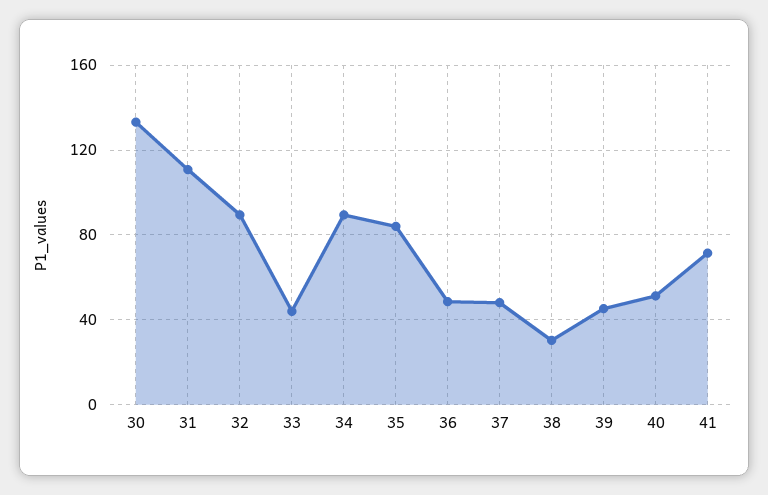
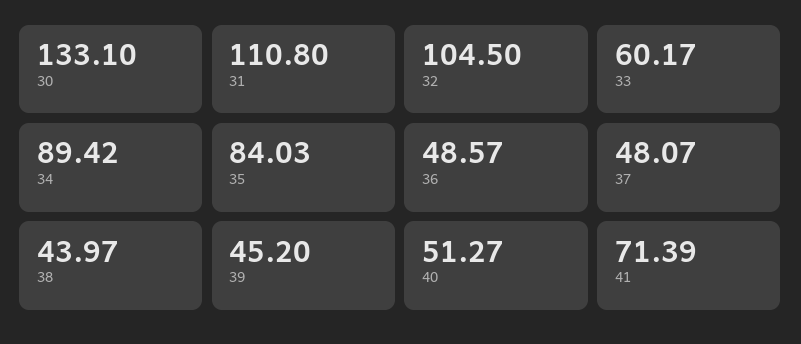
32: 90 -> 104.5
33: 45 -> 60.17
38: 30 -> 43.97

